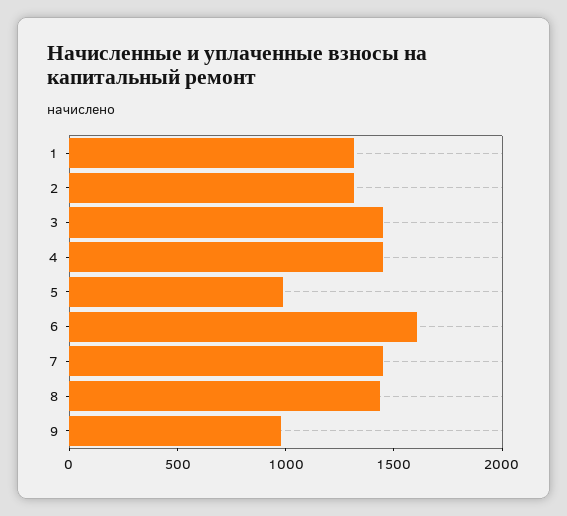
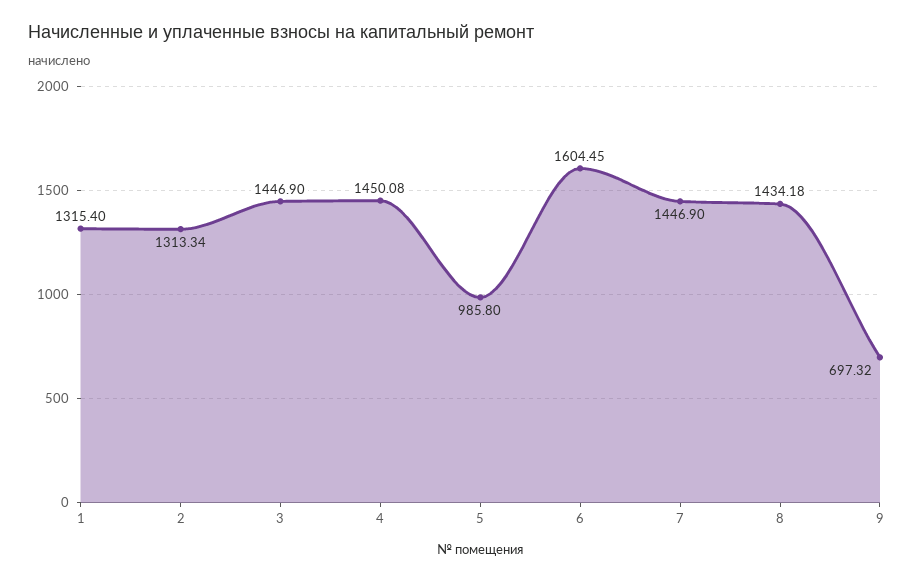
9: 1000 -> 697.32

